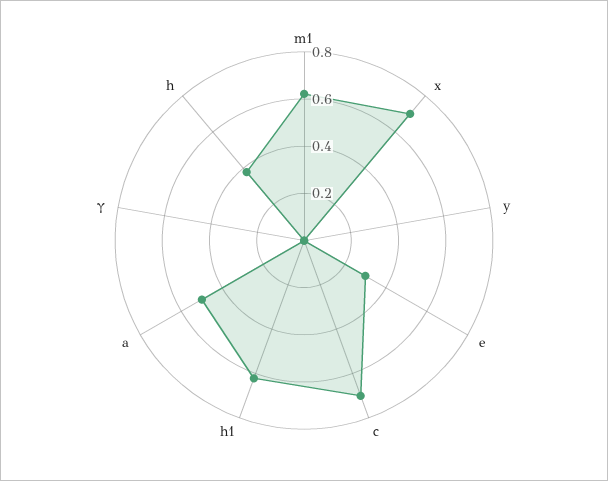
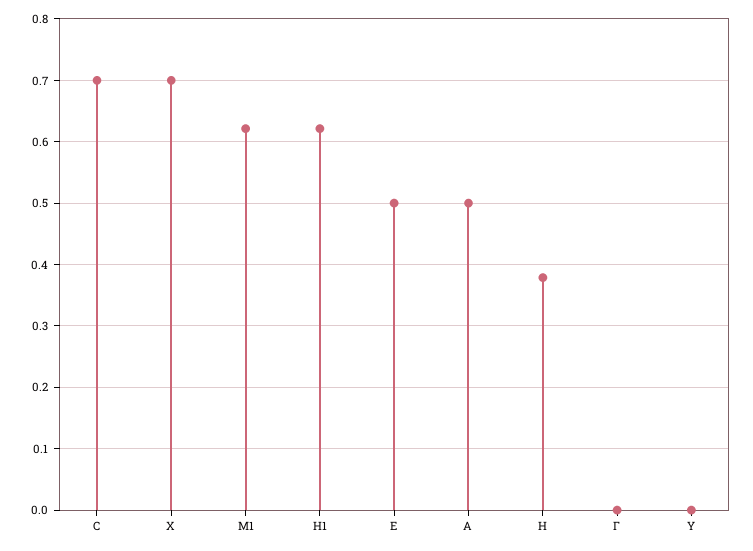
e: 0.3 -> 0.5

